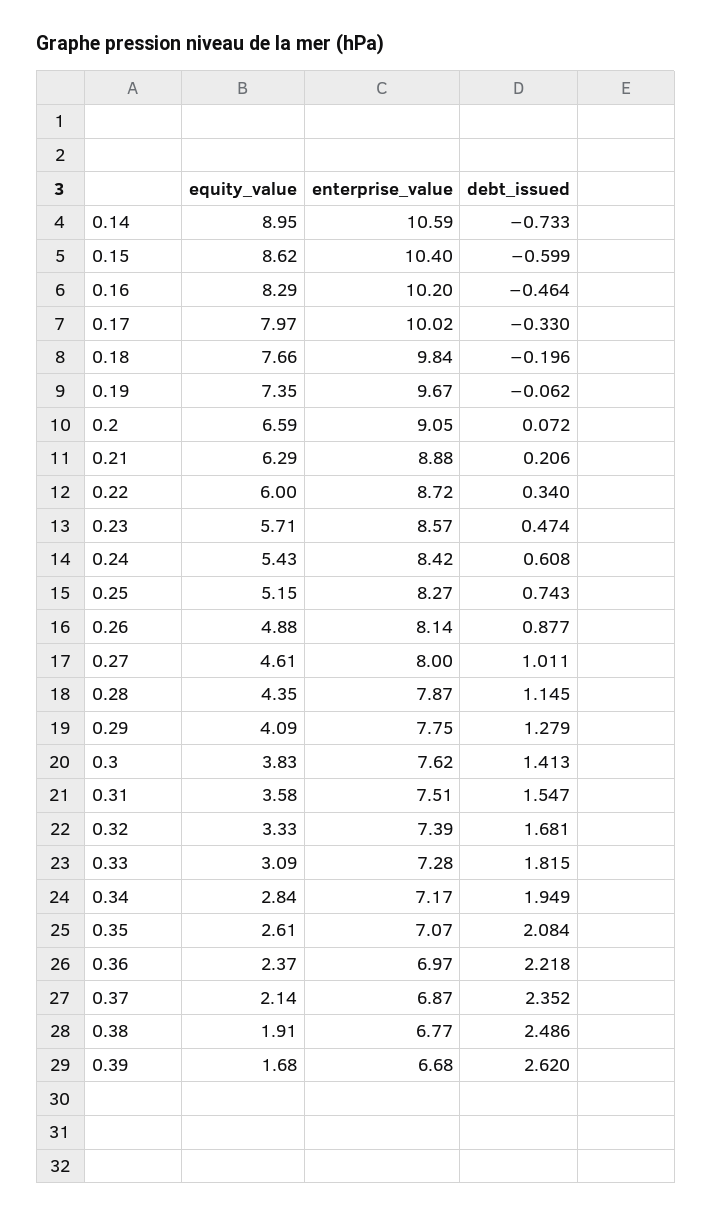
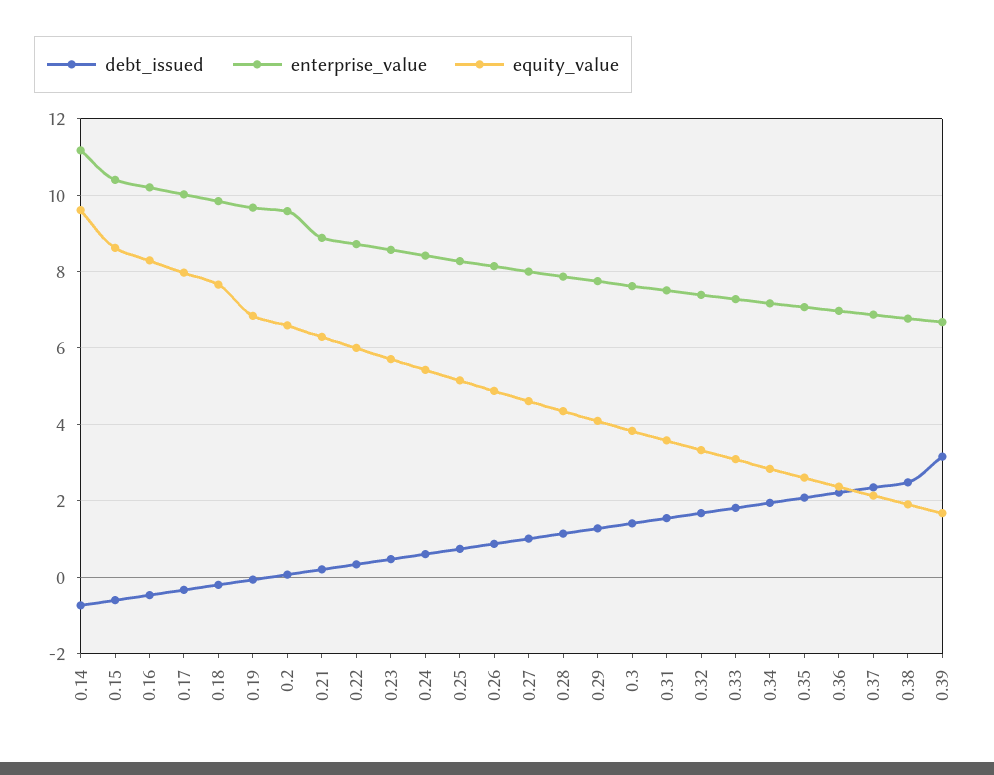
equity_value, 0.14: 8.95 -> 9.6
enterprise_value, 0.14: 10.59 -> 11.2
equity_value, 0.19: 7.35 -> 6.8
enterprise_value, 0.2: 9.05 -> 9.6
debt_issued, 0.39: 2.62 -> 3.2

